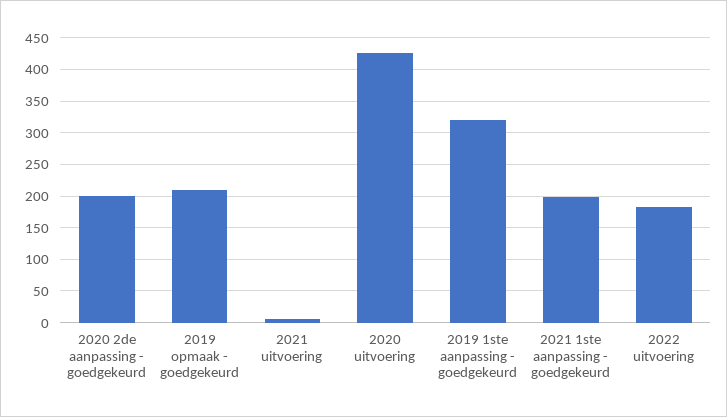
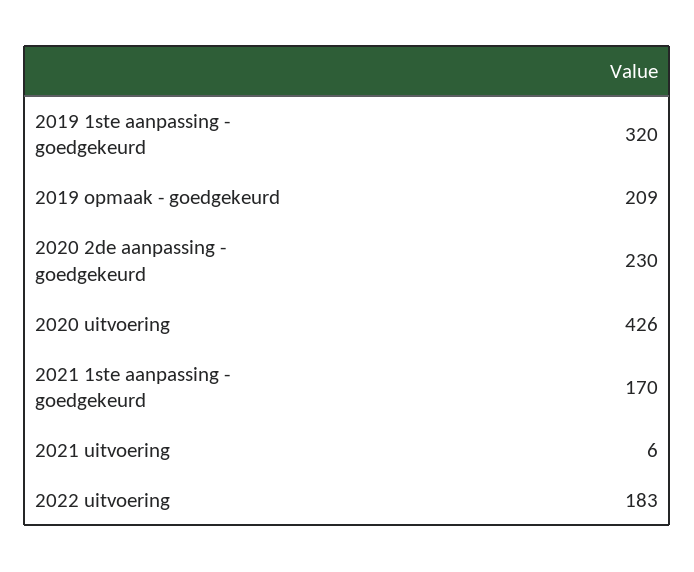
2020 2de aanpassing - goedgekeurd: 200 -> 230
2021 1ste aanpassing - goedgekeurd: 200 -> 170

